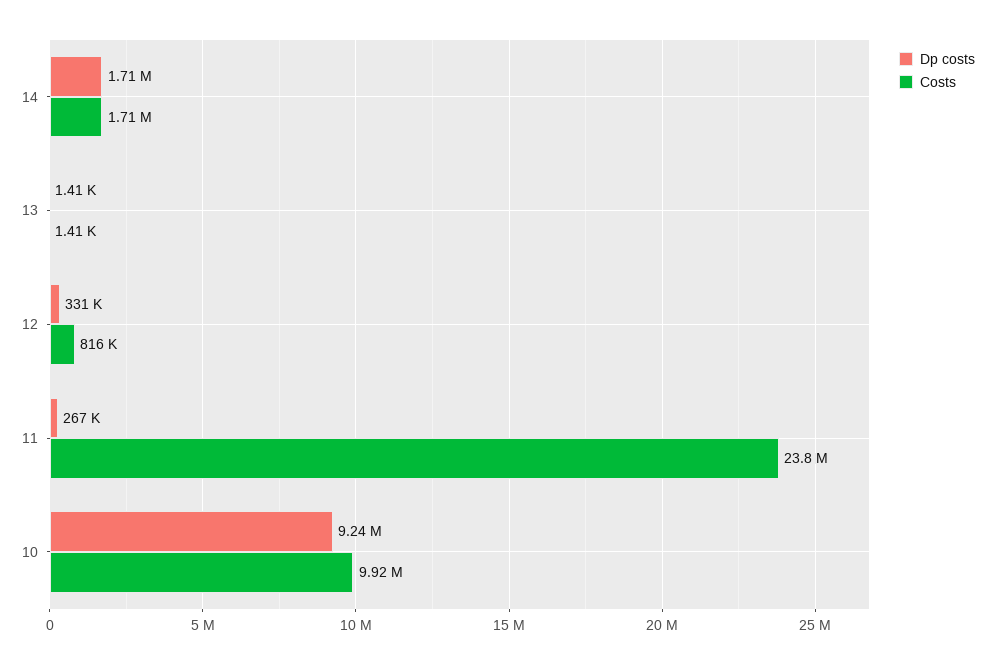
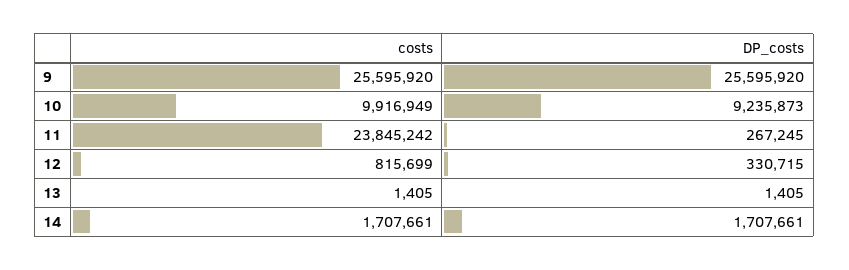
Costs, 9: none -> 25595920
Dp costs, 9: none -> 25595920

